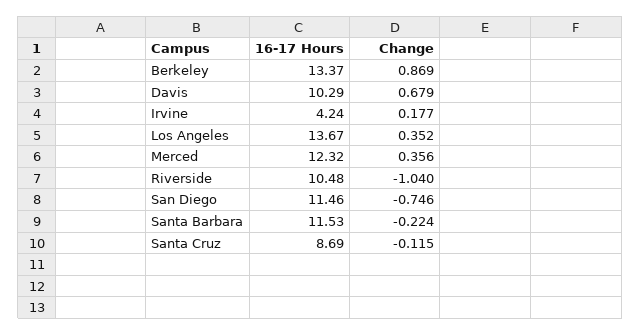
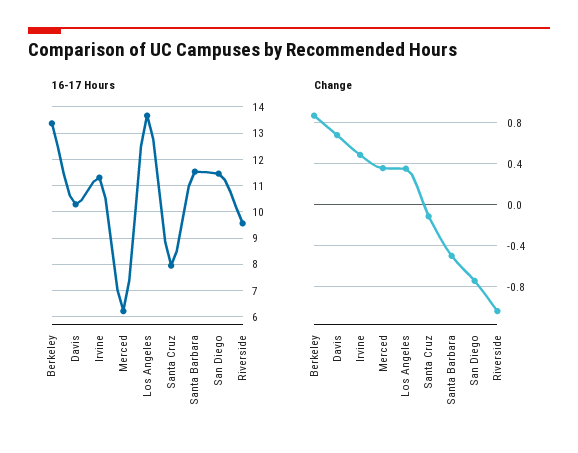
16-17 Hours, Irvine: 4.24 -> 11.25
Change, Irvine: 0.177 -> 0.5
16-17 Hours, Merced: 12.32 -> 6.25
16-17 Hours, Riverside: 10.48 -> 9.5
Change, Santa Barbara: -0.224 -> -0.5
16-17 Hours, Santa Cruz: 8.69 -> 8

